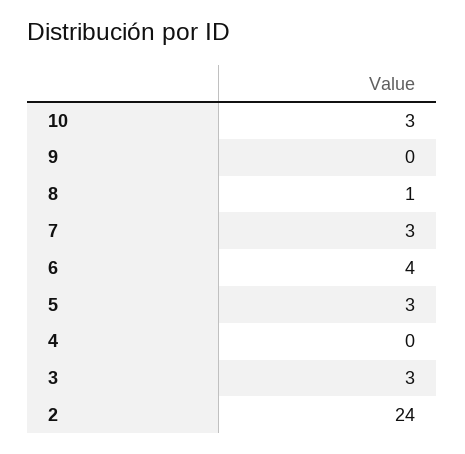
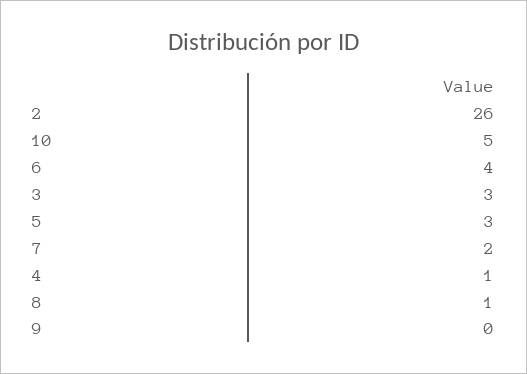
10: 3 -> 5
7: 3 -> 2
4: 0 -> 1
2: 24 -> 26

